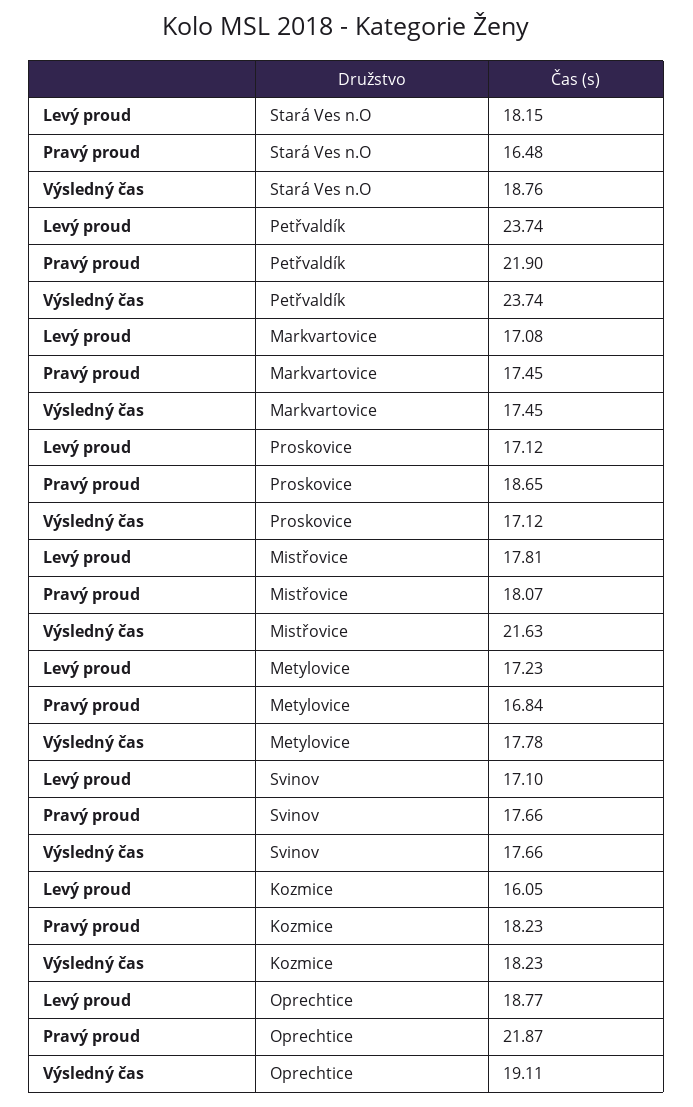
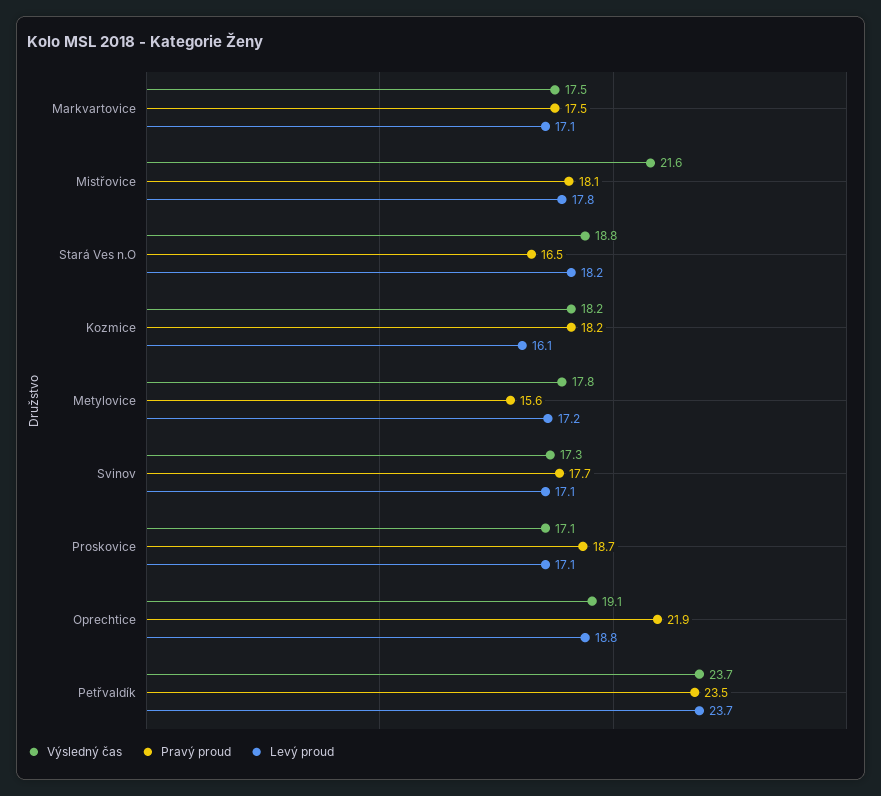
Pravý proud, Petřvaldík: 21.9 -> 23.5
Pravý proud, Metylovice: 16.84 -> 15.6
Výsledný čas, Svinov: 17.66 -> 17.3

